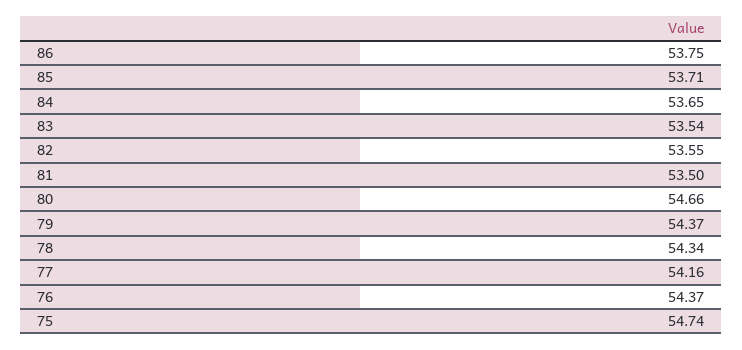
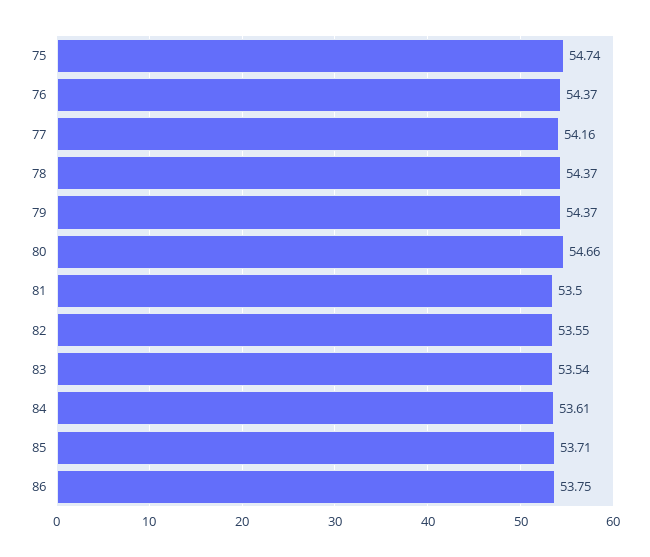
84: 53.65 -> 53.61
78: 54.34 -> 54.37

